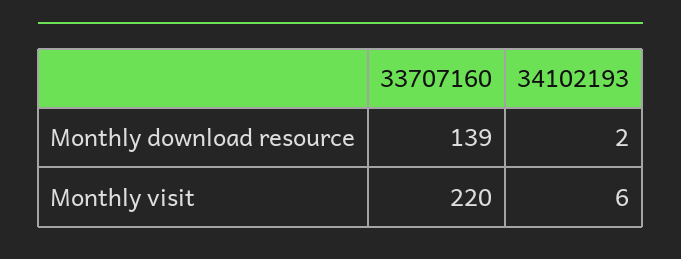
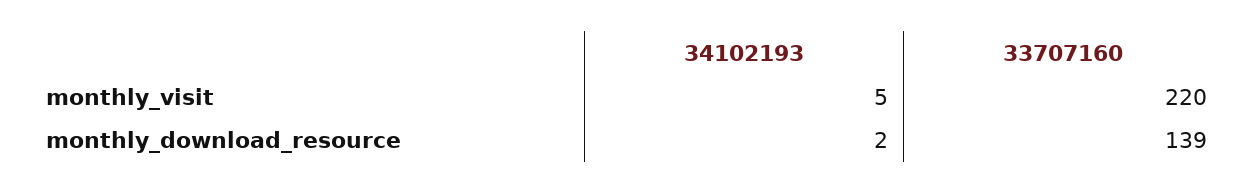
34102193, Monthly visit: 6 -> 5

